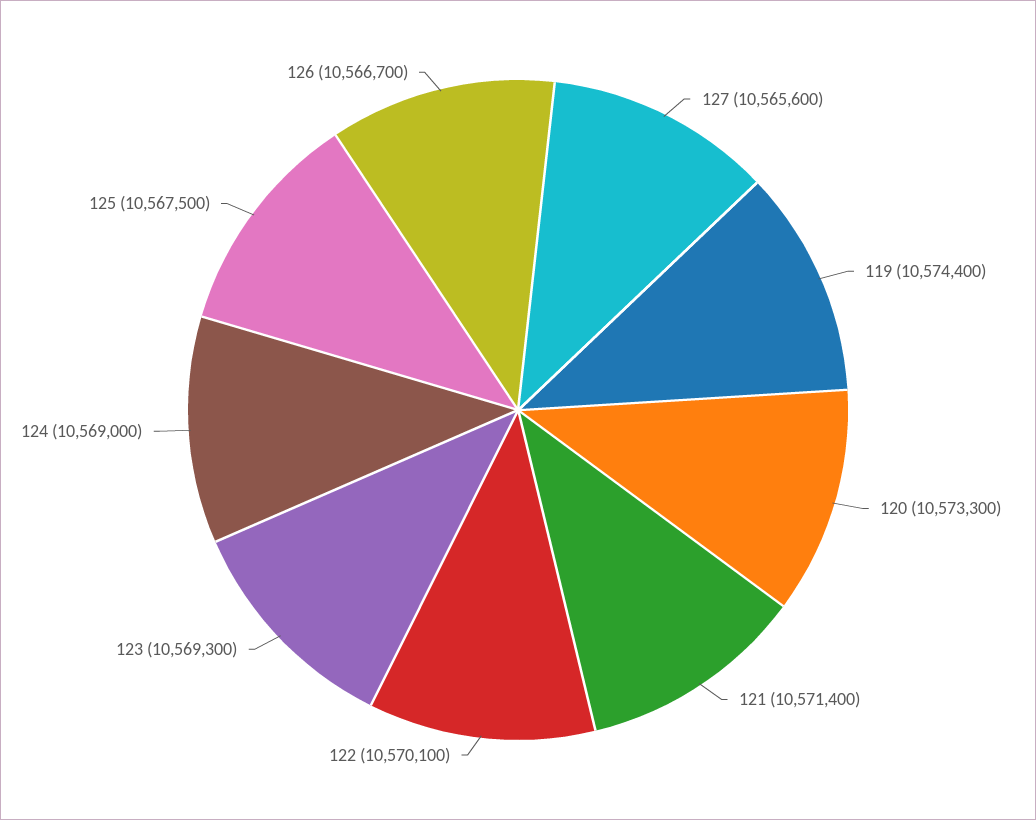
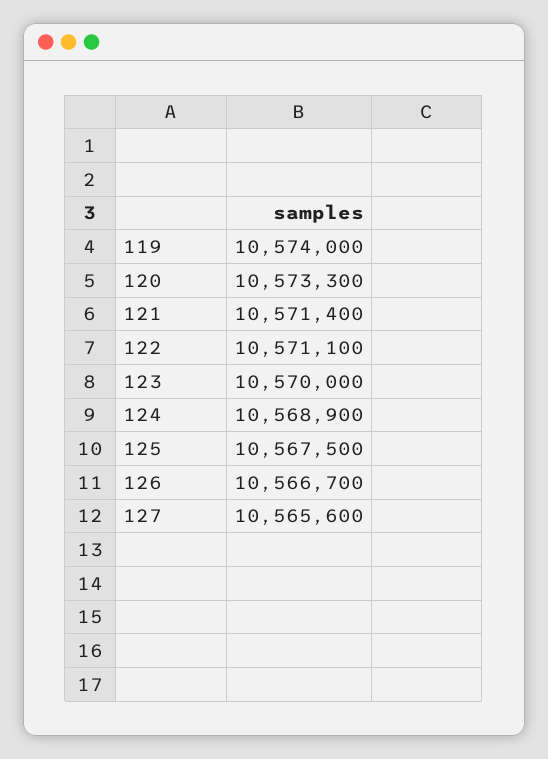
119: 10574400 -> 10574000
122: 10570100 -> 10571100
123: 10569300 -> 10570000
124: 10569000 -> 10568900

